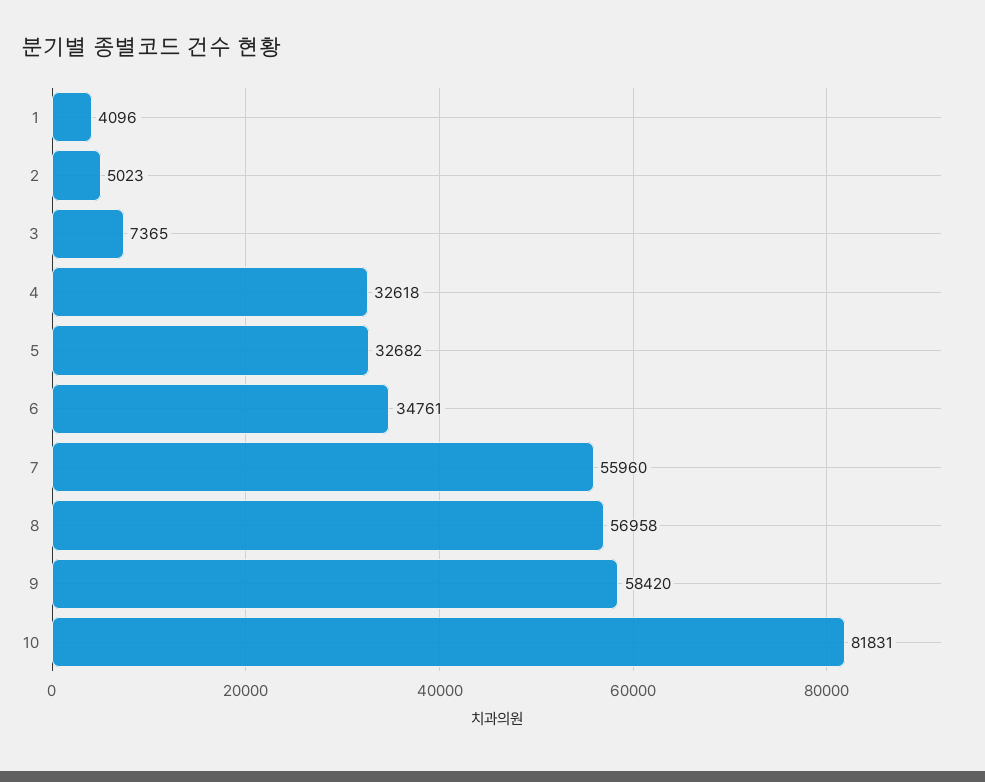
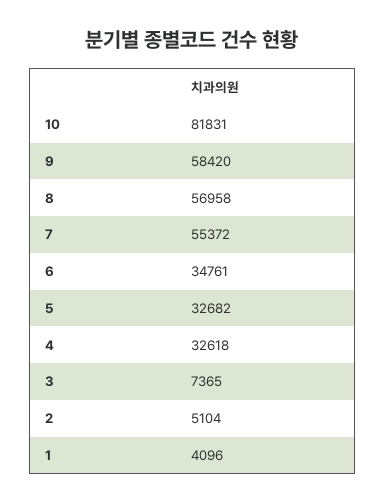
2: 5023 -> 5104
7: 55960 -> 55372

